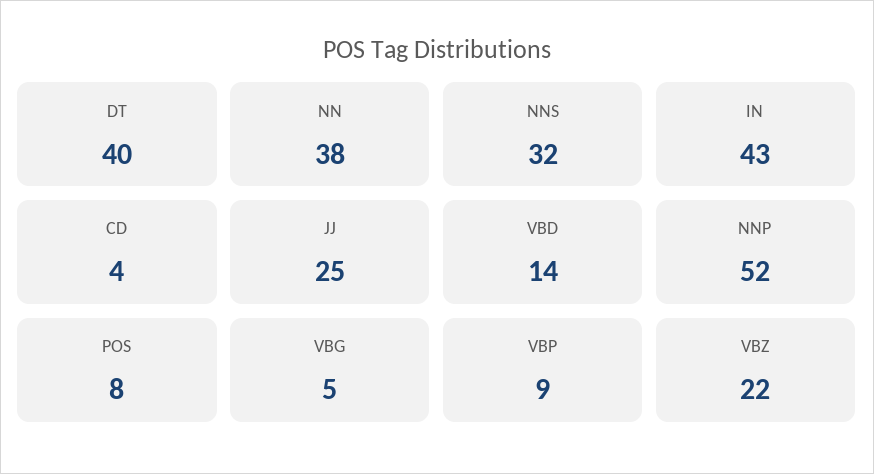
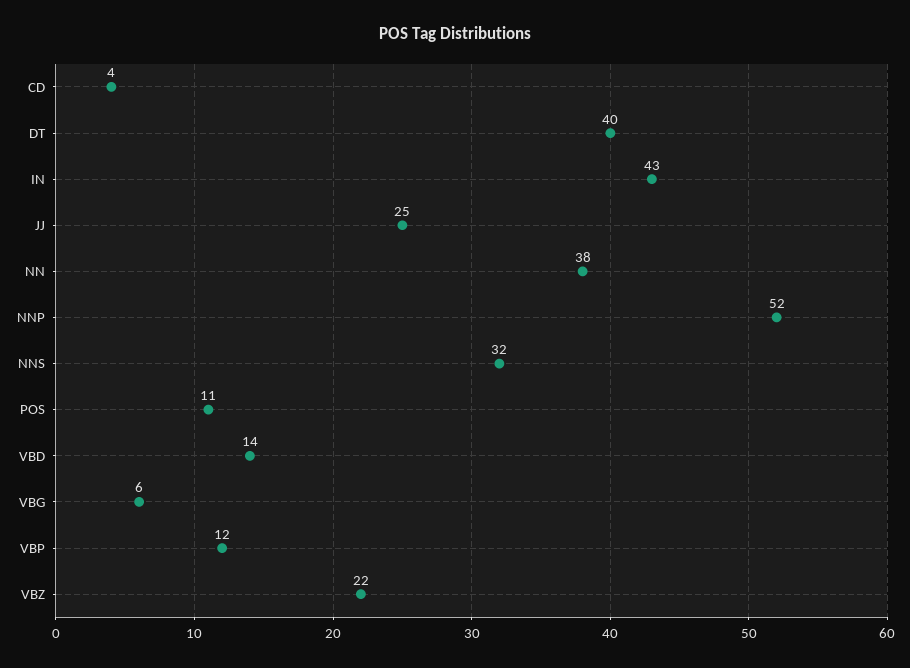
POS: 8 -> 11
VBG: 5 -> 6
VBP: 9 -> 12

